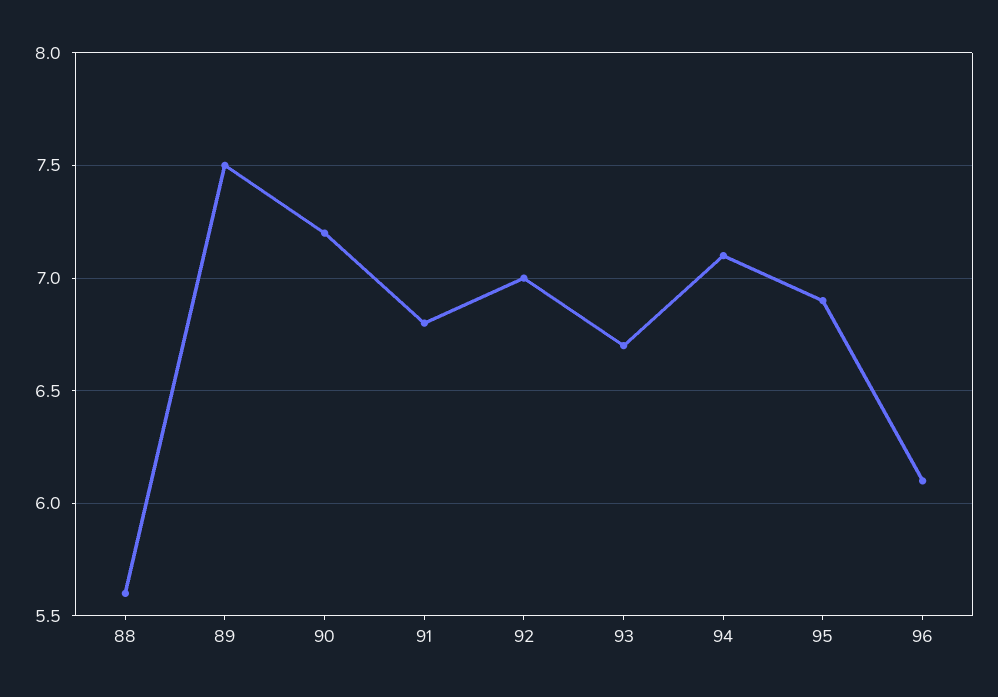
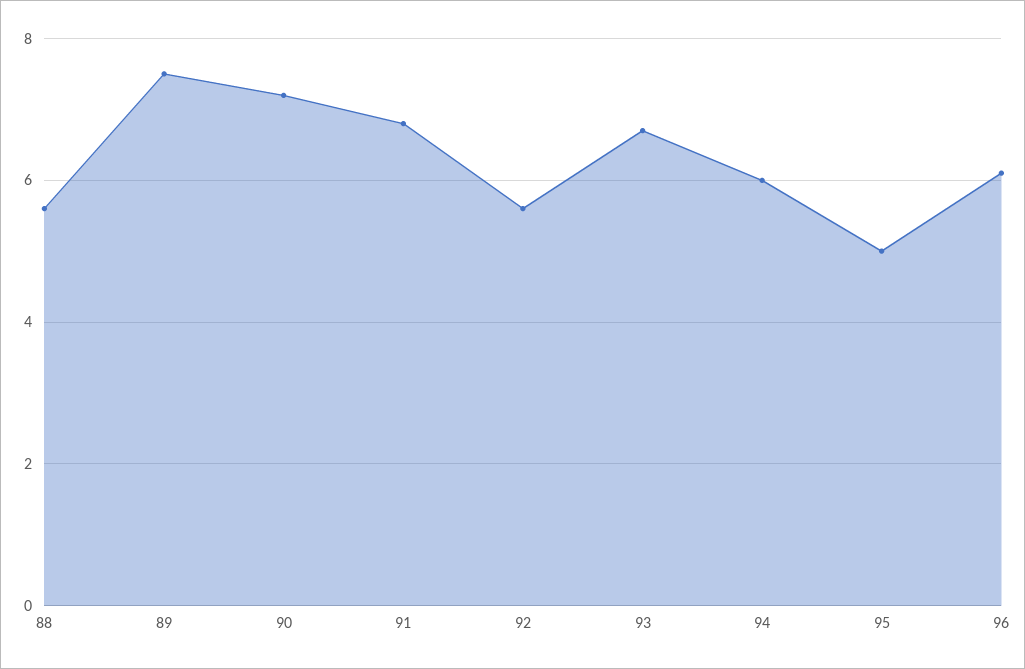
92: 7 -> 5.5
94: 7.1 -> 6
95: 6.9 -> 5

